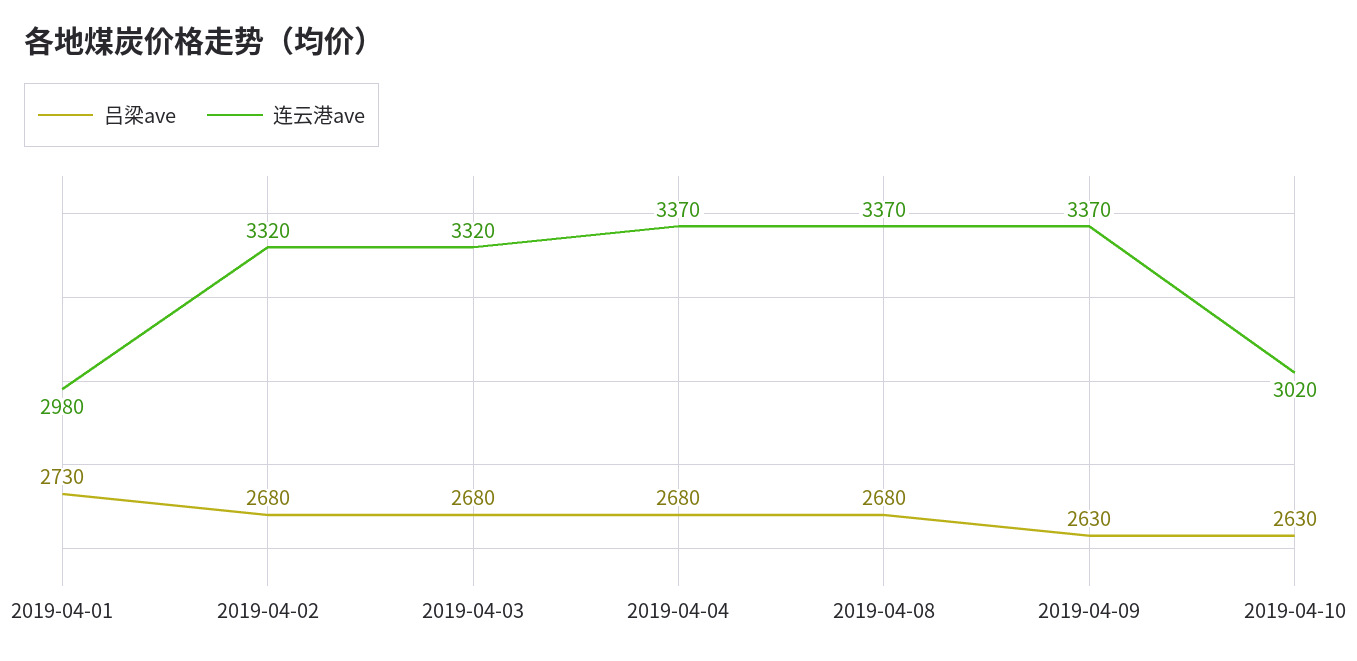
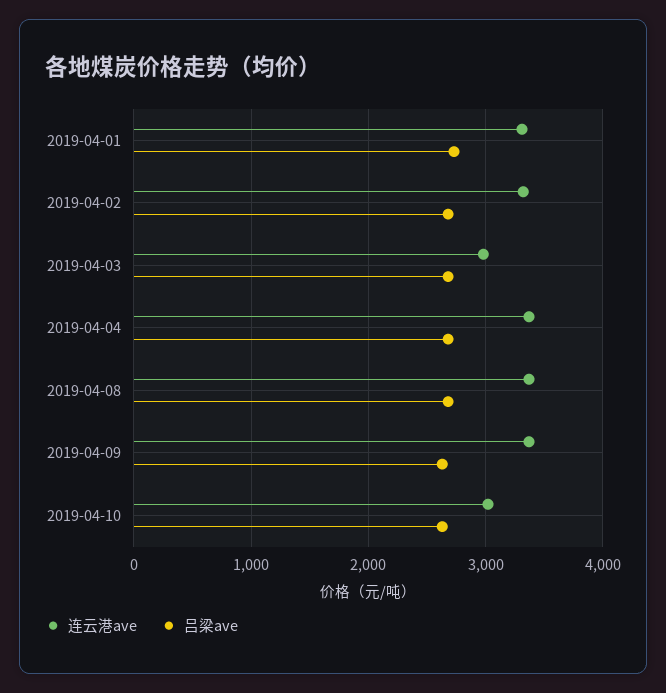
连云港ave, 2019-04-01: 2980 -> 3300
连云港ave, 2019-04-03: 3320 -> 3000

